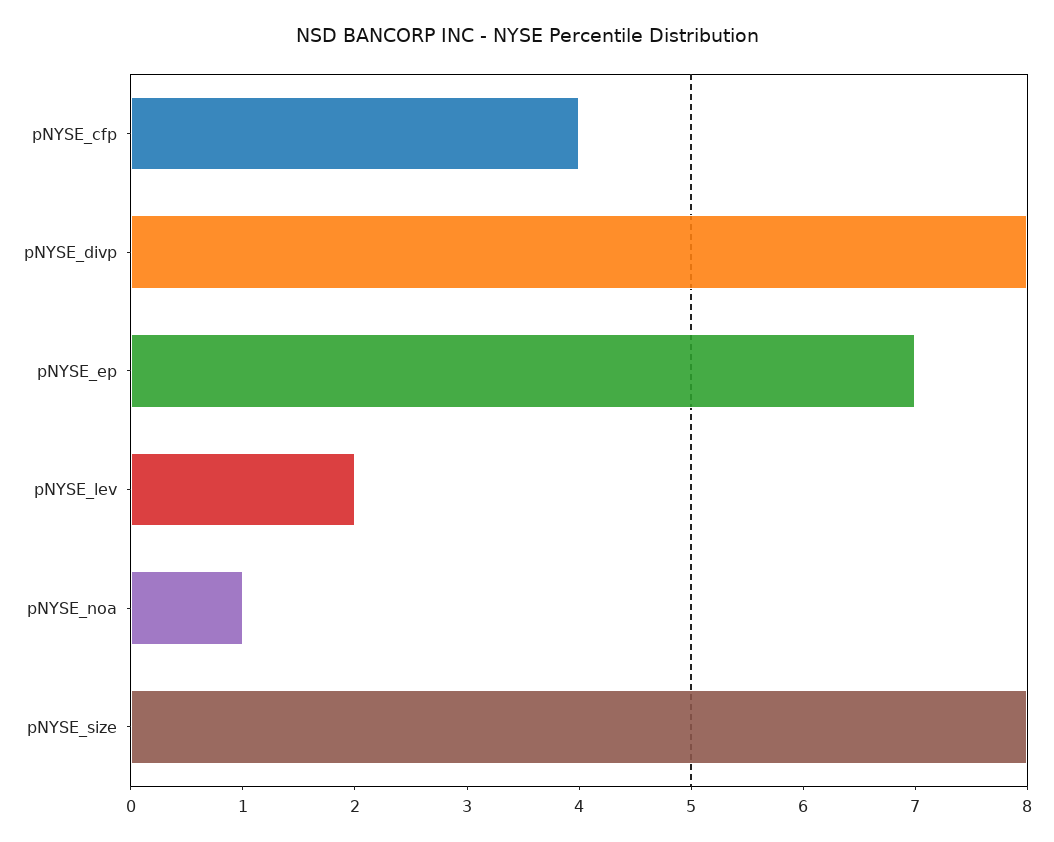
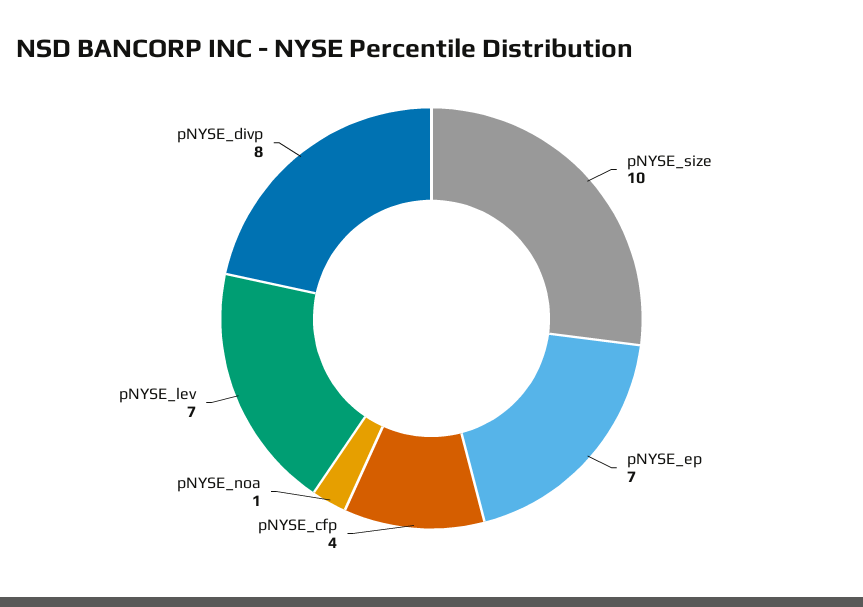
pNYSE_lev: 2 -> 7
pNYSE_size: 8 -> 10

